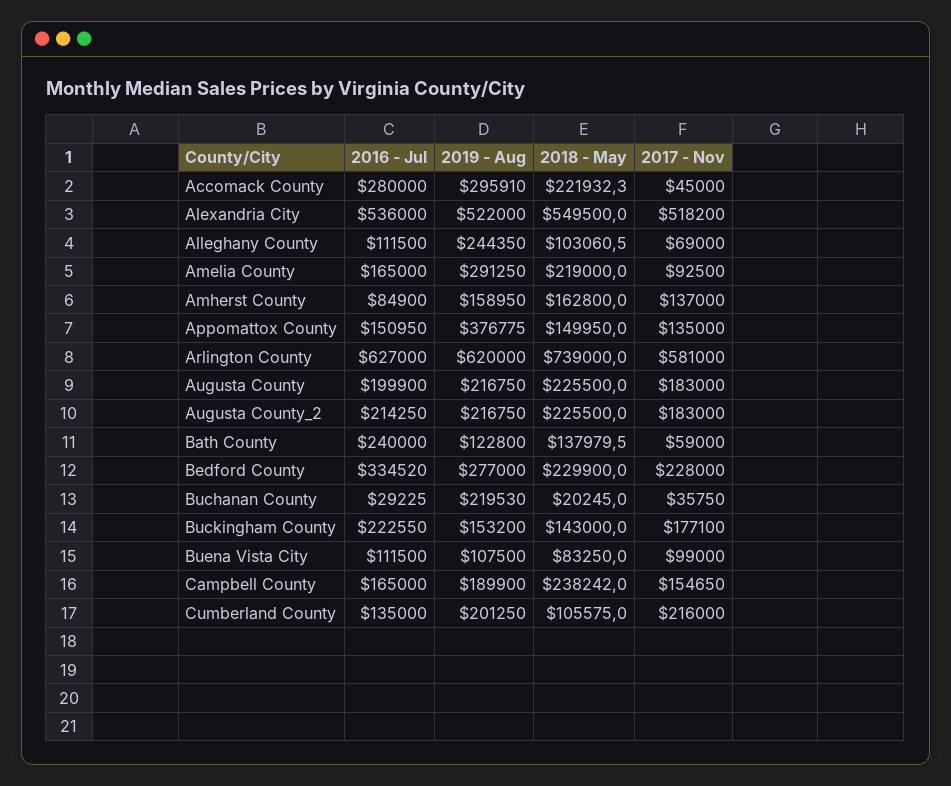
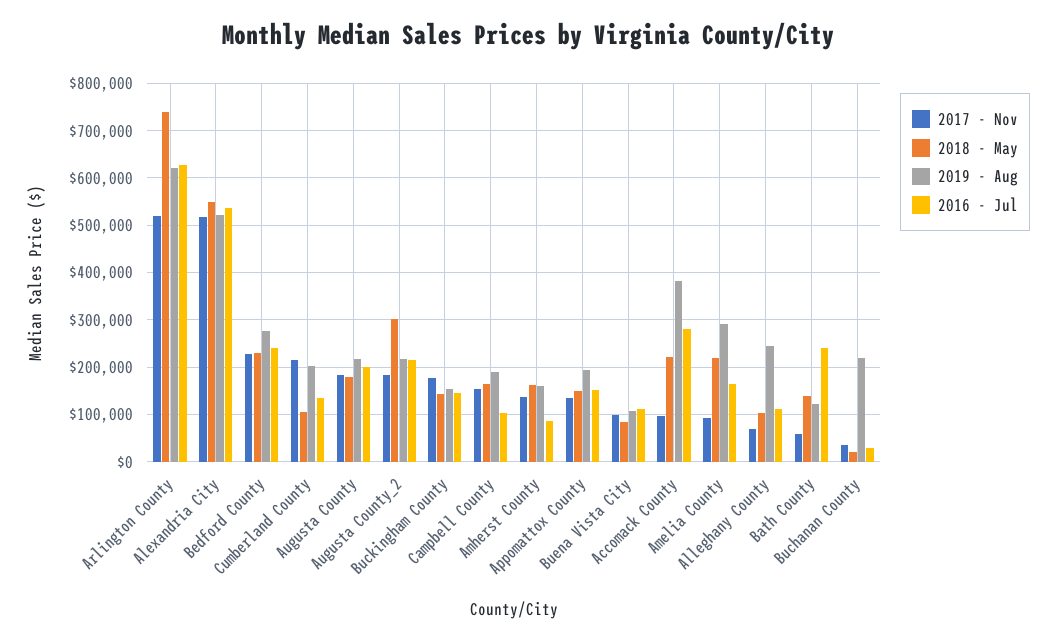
2019 - Aug, Accomack County: 295910 -> 380000
2017 - Nov, Accomack County: 45000 -> 100000
2019 - Aug, Appomattox County: 376775 -> 200000
2017 - Nov, Arlington County: 581000 -> 520000
2018 - May, Augusta County: 225500 -> 180000
2018 - May, Augusta County_2: 225500 -> 300000
2016 - Jul, Bedford County: 334520 -> 240000
2016 - Jul, Buckingham County: 222550 -> 140000
2016 - Jul, Campbell County: 165000 -> 100000
2018 - May, Campbell County: 238242 -> 160000

